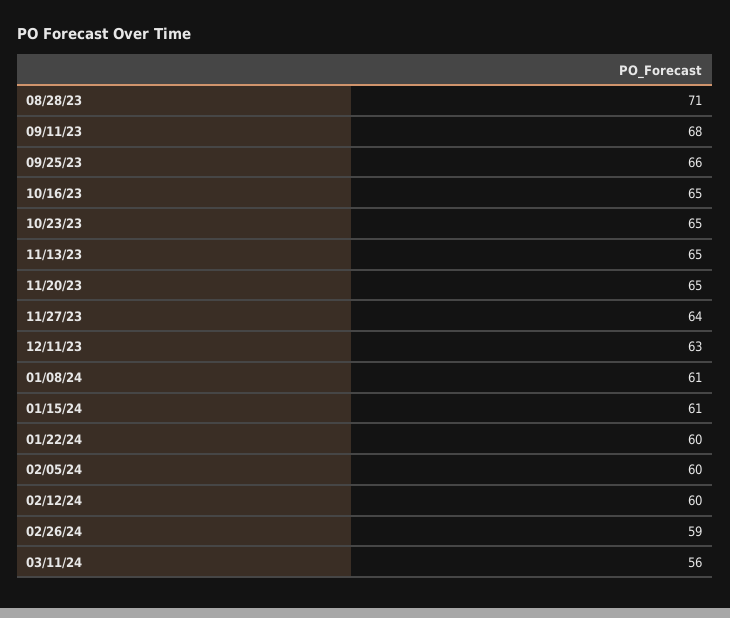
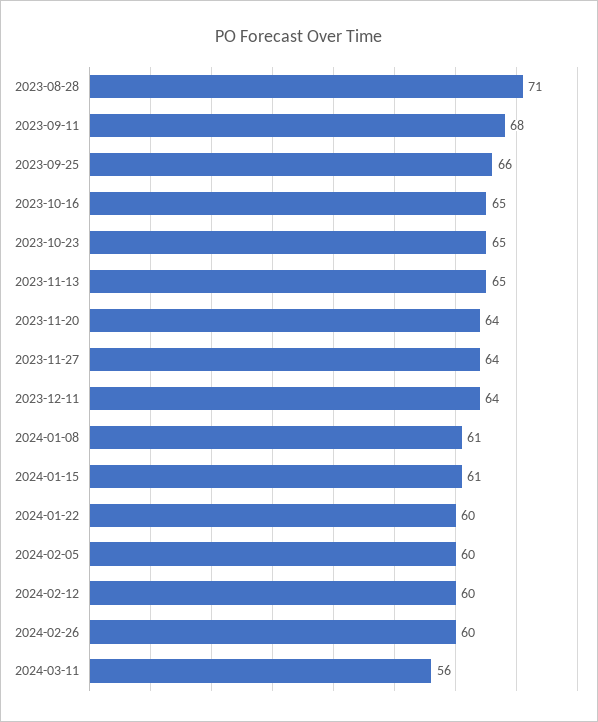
11/20/23: 65 -> 64
12/11/23: 63 -> 64
02/26/24: 59 -> 60

